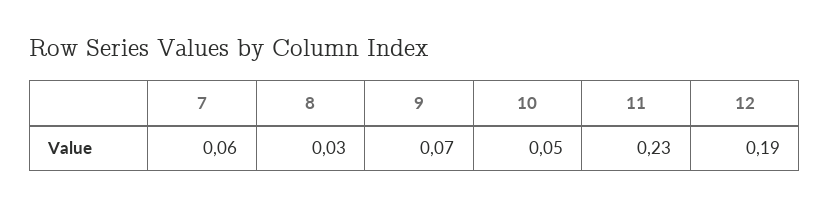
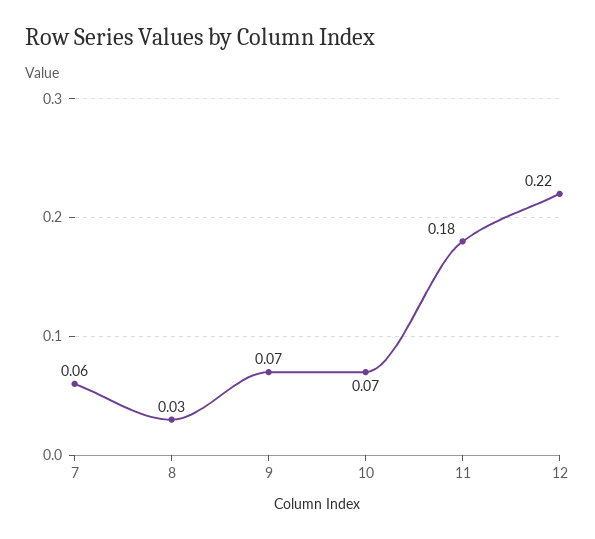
10: 0.05 -> 0.07
11: 0.23 -> 0.18
12: 0.19 -> 0.22

